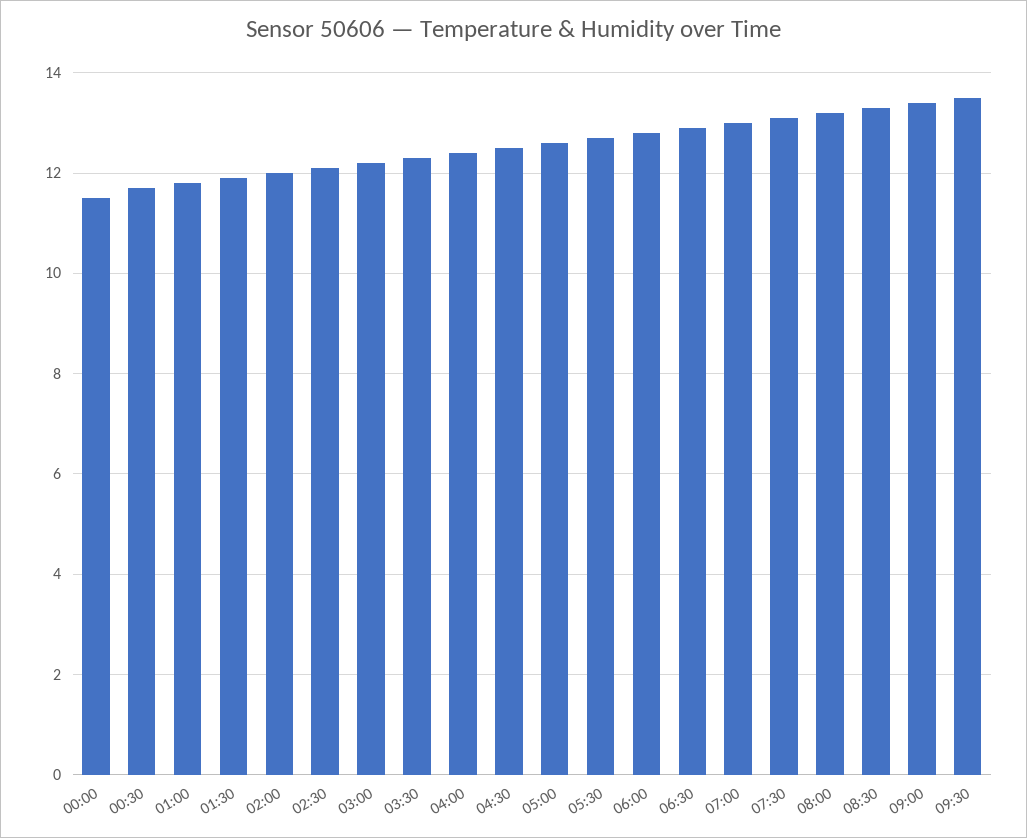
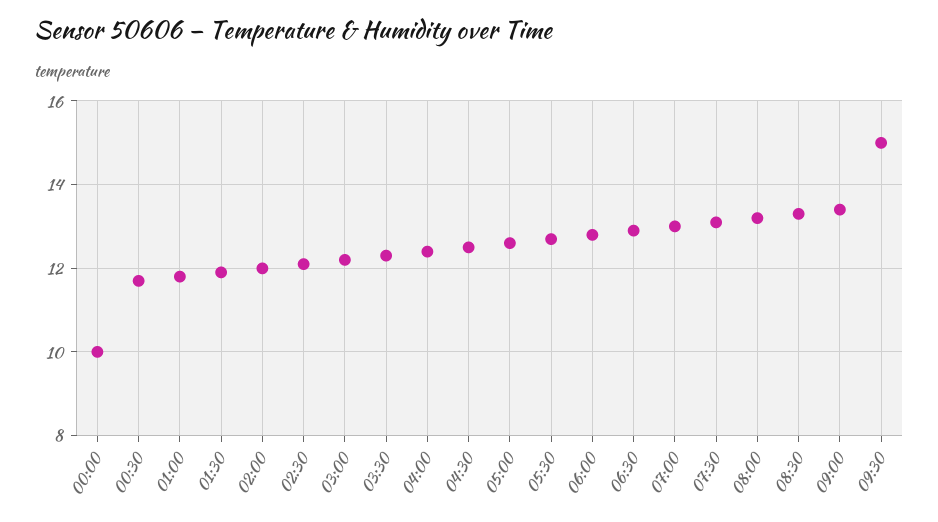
00:00: 11.5 -> 10
09:30: 13.5 -> 15

